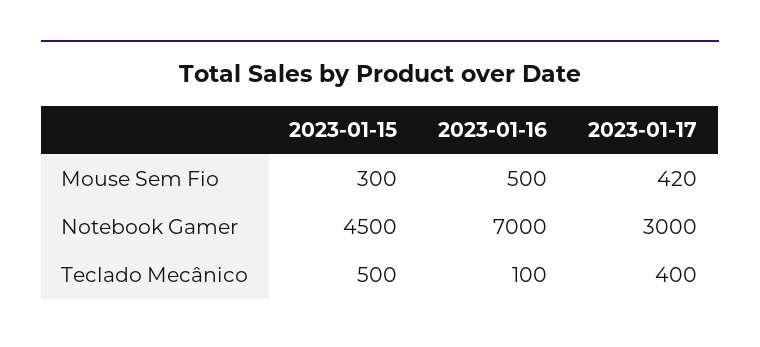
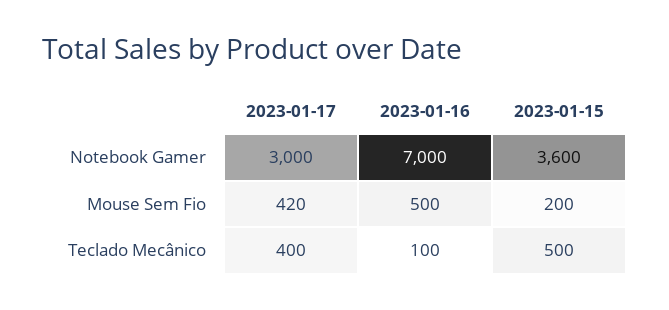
2023-01-15, Mouse Sem Fio: 300 -> 200
2023-01-15, Notebook Gamer: 4500 -> 3600

